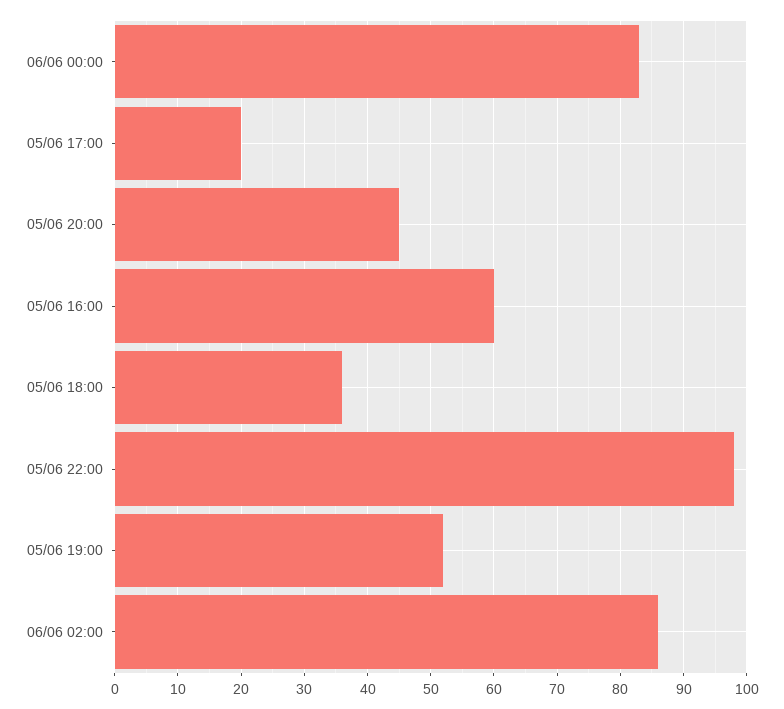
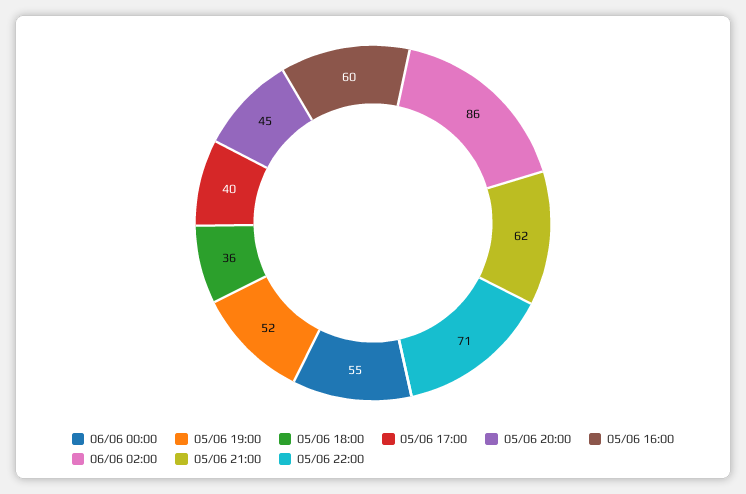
06/06 00:00: 83 -> 55
05/06 17:00: 20 -> 40
05/06 22:00: 98 -> 71
05/06 21:00: none -> 62

